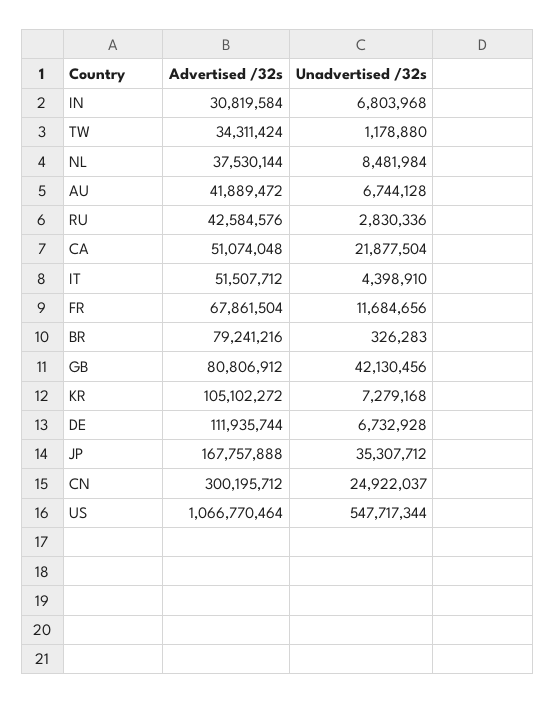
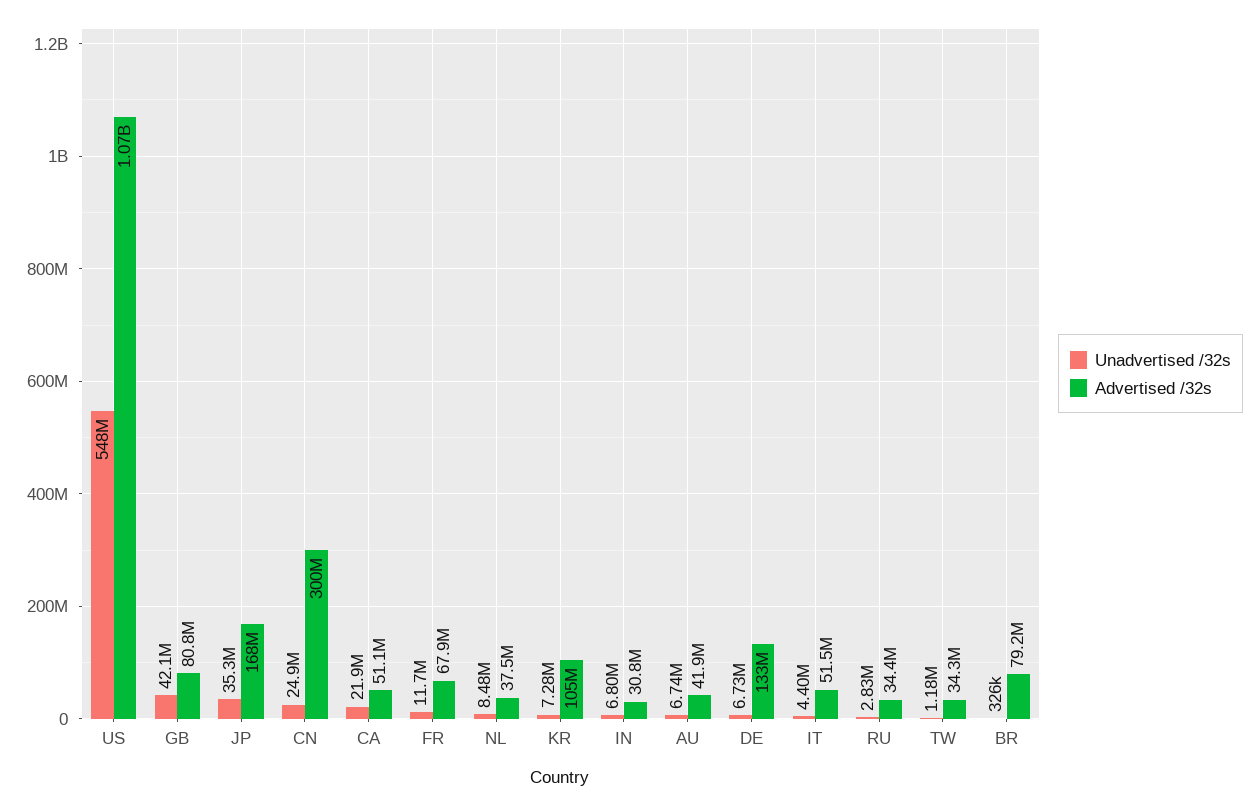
Advertised /32s, RU: 42584576 -> 34400000
Advertised /32s, DE: 111935744 -> 133000000

